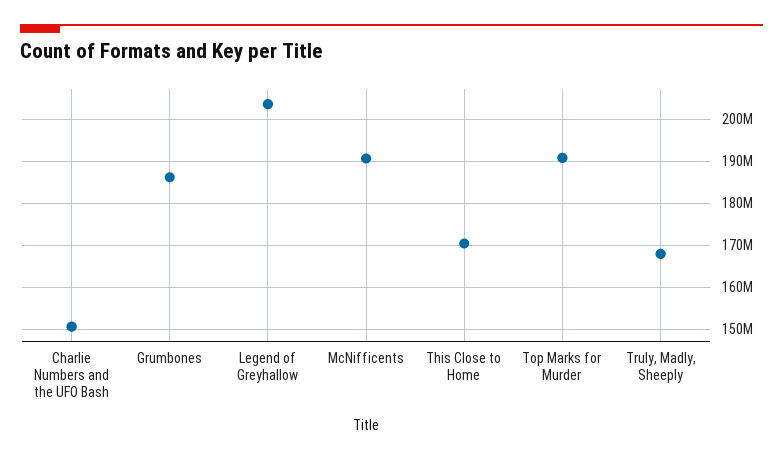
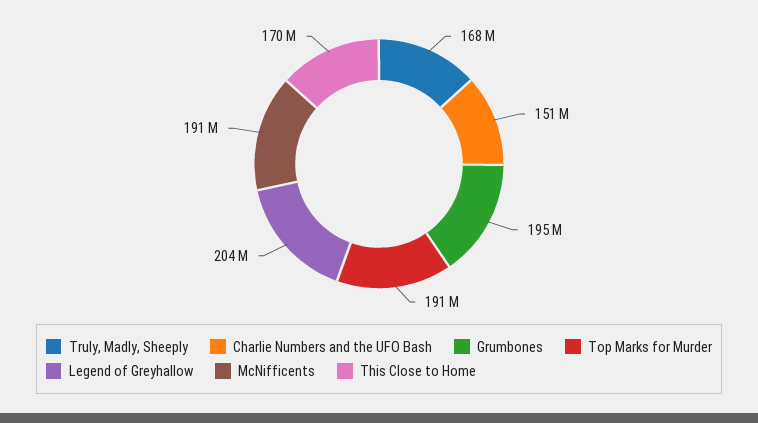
Grumbones: 186000000 -> 195000000

